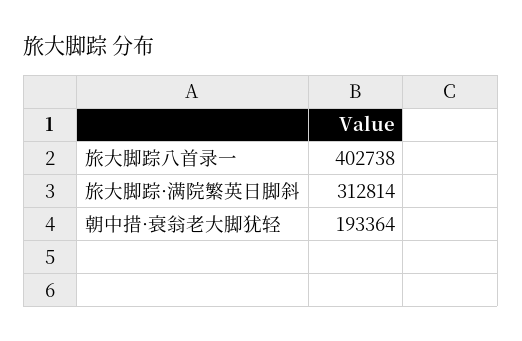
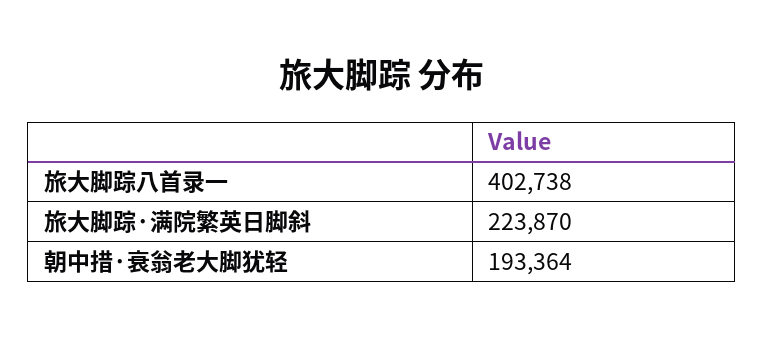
旅大脚踪·满院繁英日脚斜: 312814 -> 223870

